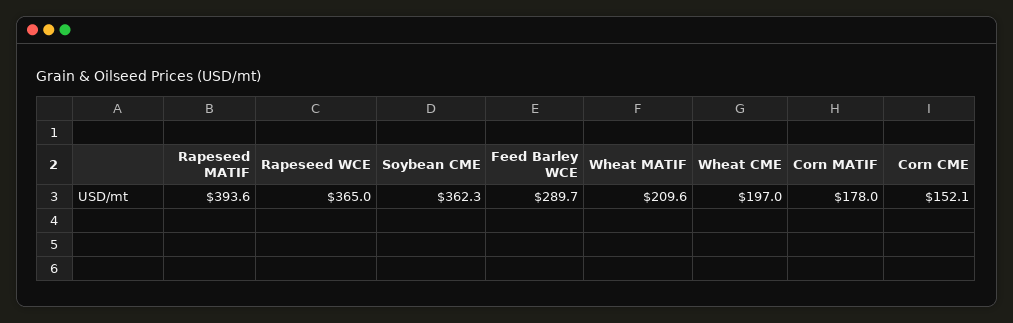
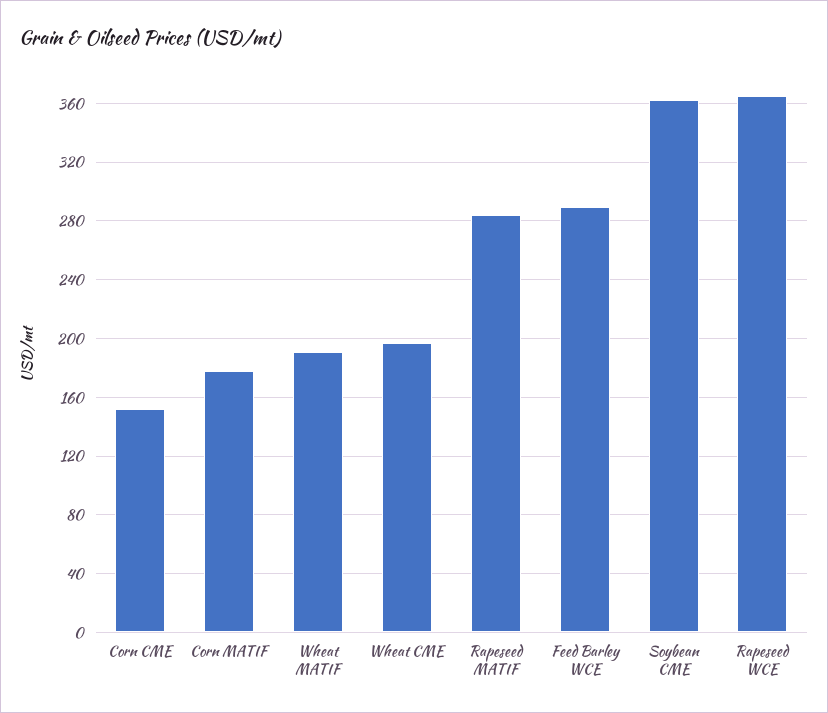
Rapeseed MATIF: 393.6 -> 285
Wheat MATIF: 209.6 -> 190

